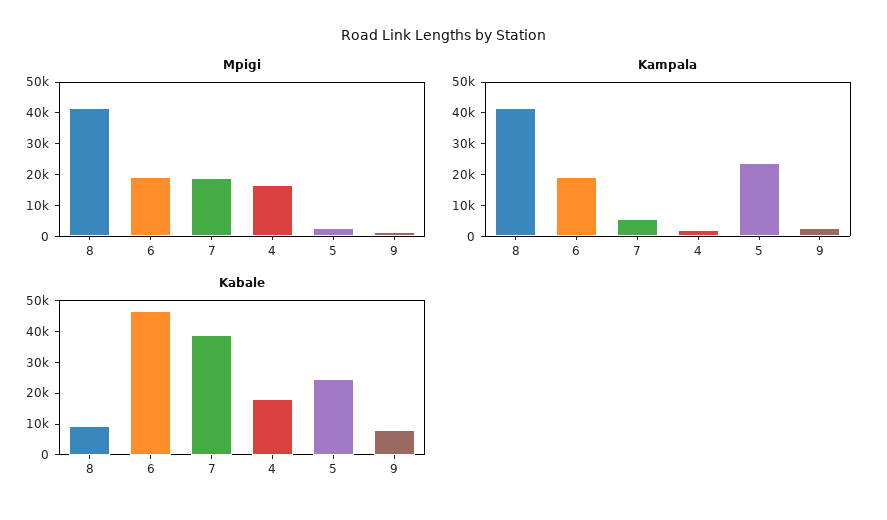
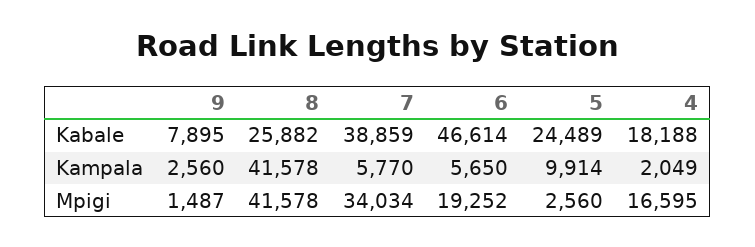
Mpigi, 7: 20000 -> 34034
Kampala, 6: 20000 -> 5650
Kampala, 5: 25000 -> 9914
Kabale, 8: 10000 -> 25882

